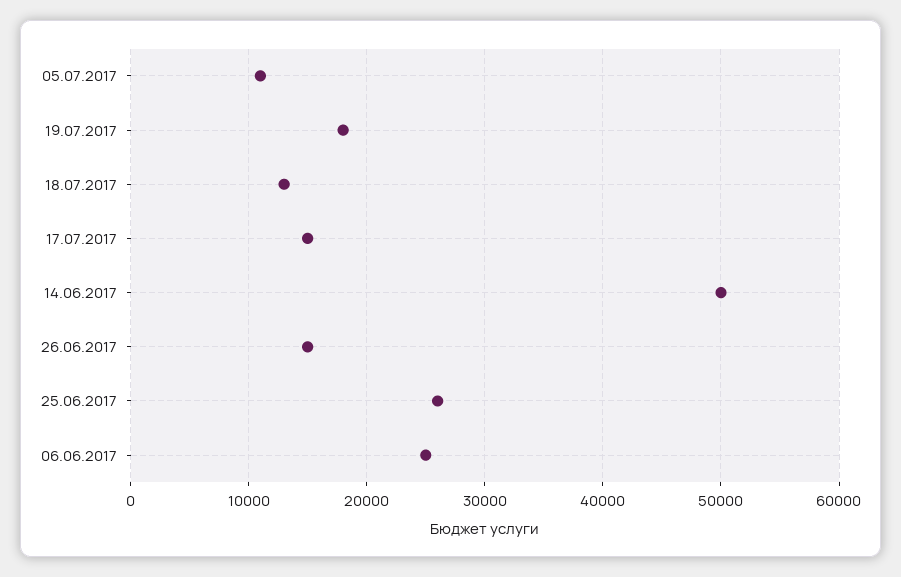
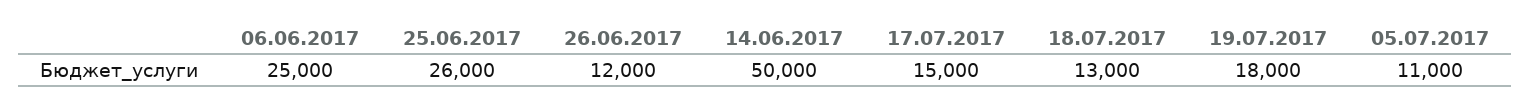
26.06.2017: 15000 -> 12000

